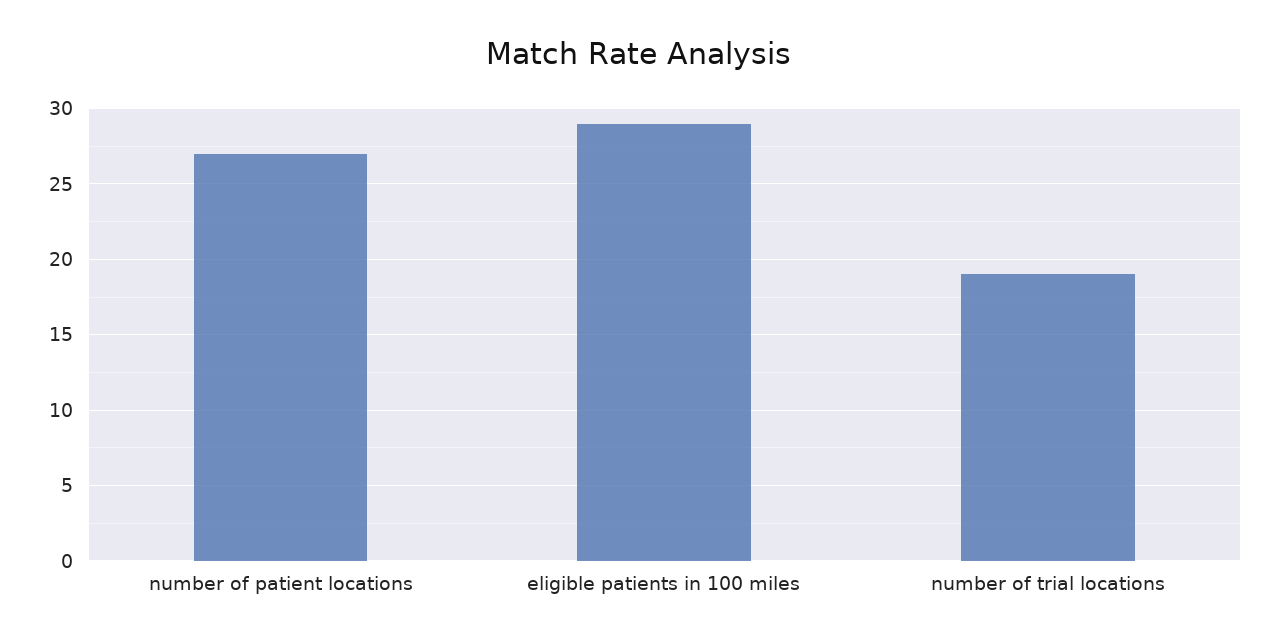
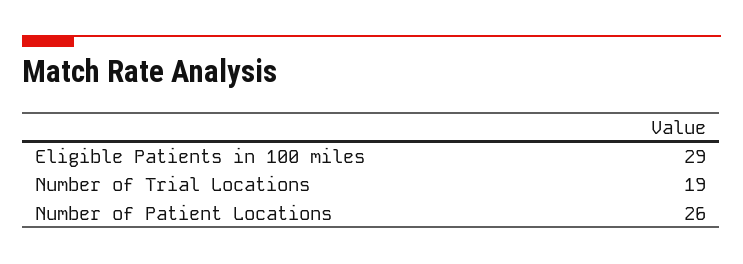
number of patient locations: 27 -> 26

